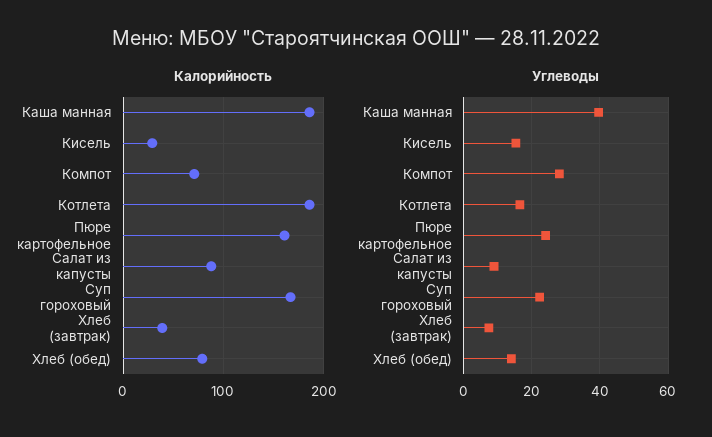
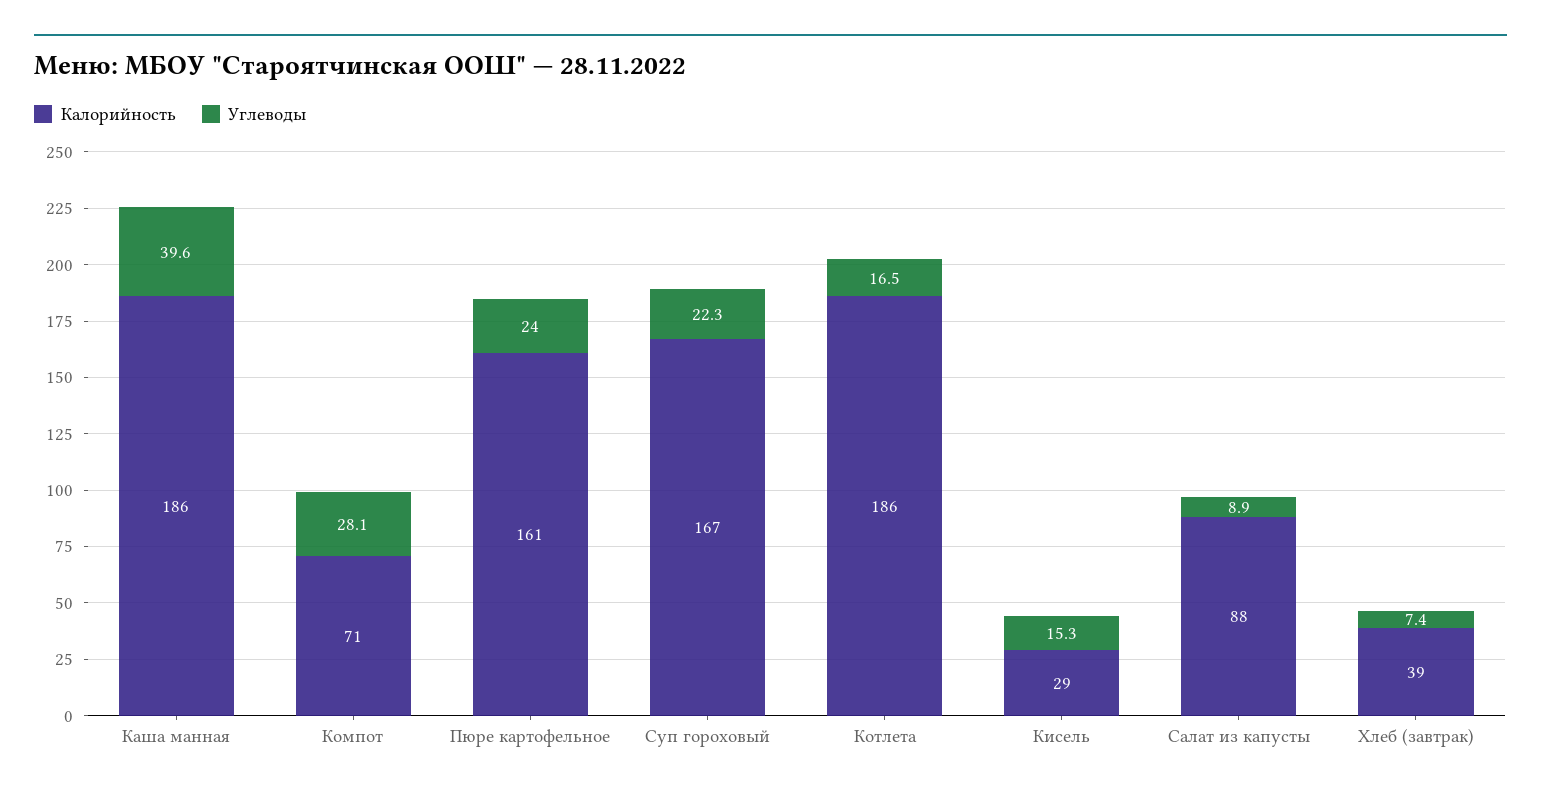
Калорийность, Хлеб (обед): 80 -> none
Углеводы, Хлеб (обед): 14 -> none

